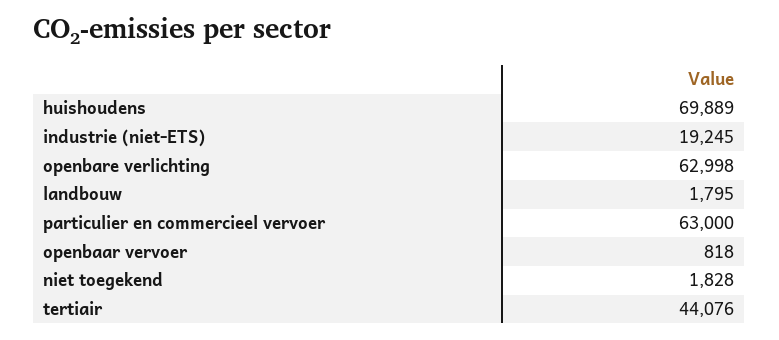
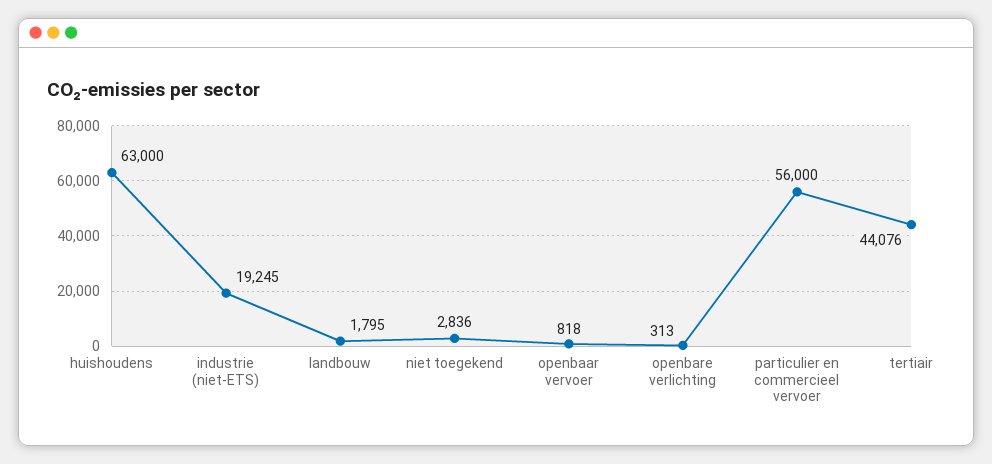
huishoudens: 69889 -> 63000
openbare verlichting: 62998 -> 313
particulier en commercieel vervoer: 63000 -> 56000
niet toegekend: 1828 -> 2836

